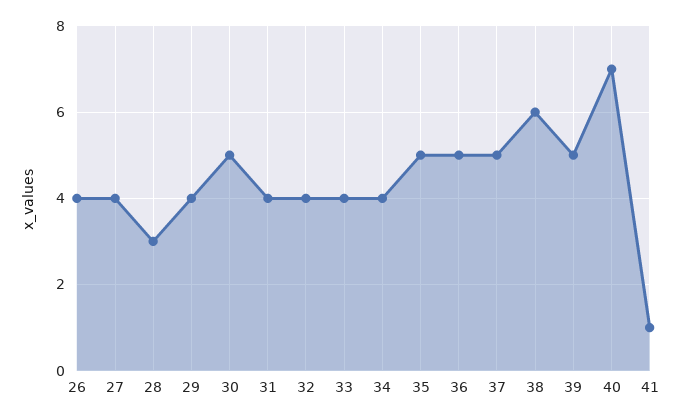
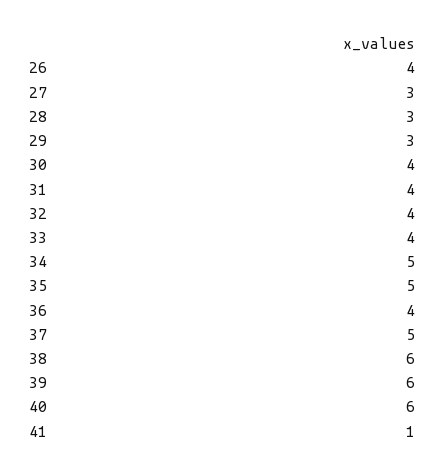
27: 4 -> 3
29: 4 -> 3
30: 5 -> 4
34: 4 -> 5
36: 5 -> 4
39: 5 -> 6
40: 7 -> 6

